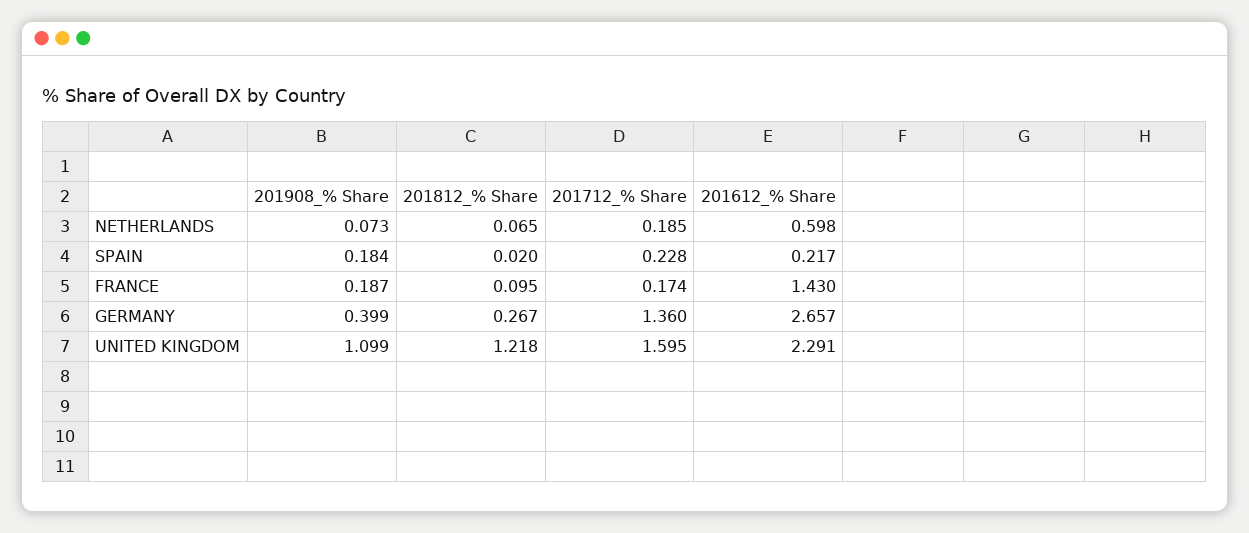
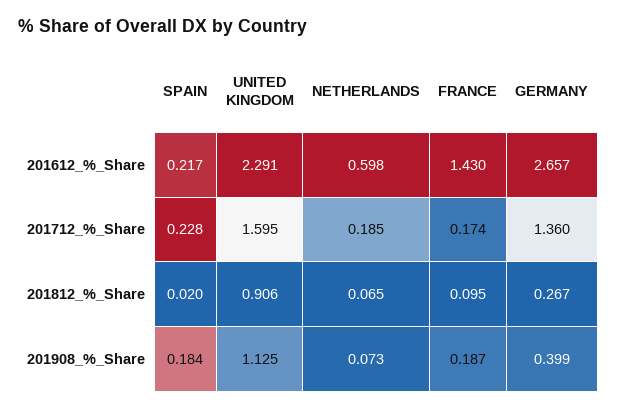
201908_% Share, UNITED KINGDOM: 1.099 -> 1.125
201812_% Share, UNITED KINGDOM: 1.218 -> 0.906

